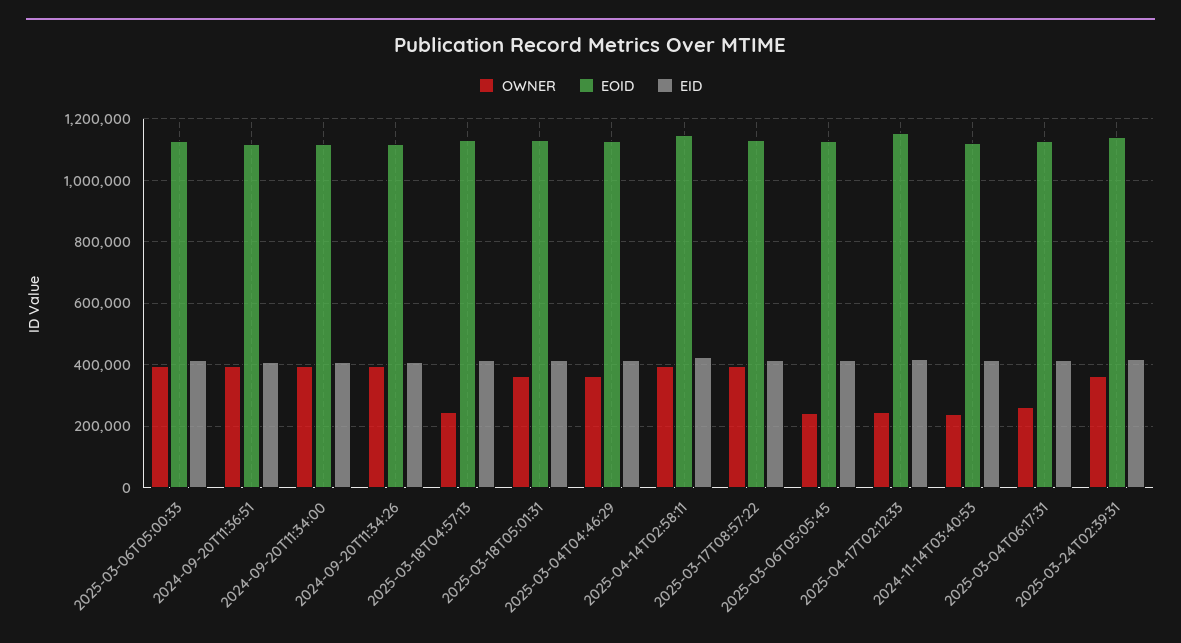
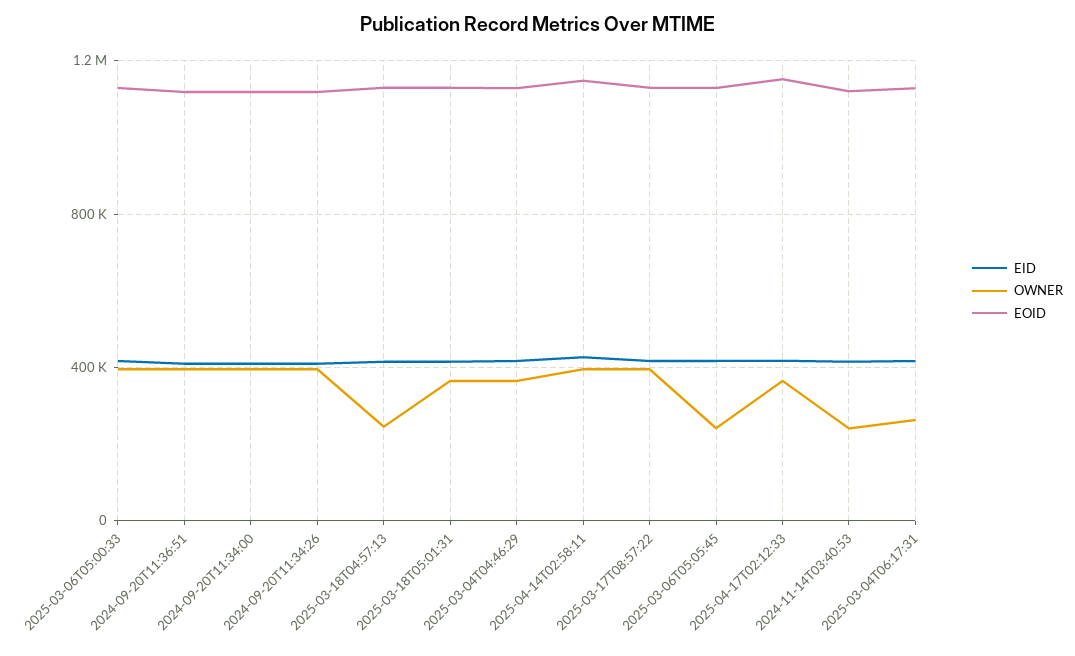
OWNER, 2025-04-17T02:12:33: 240000 -> 350000
OWNER, 2025-03-24T02:39:31: 360000 -> none
EOID, 2025-03-24T02:39:31: 1140000 -> none
EID, 2025-03-24T02:39:31: 420000 -> none

